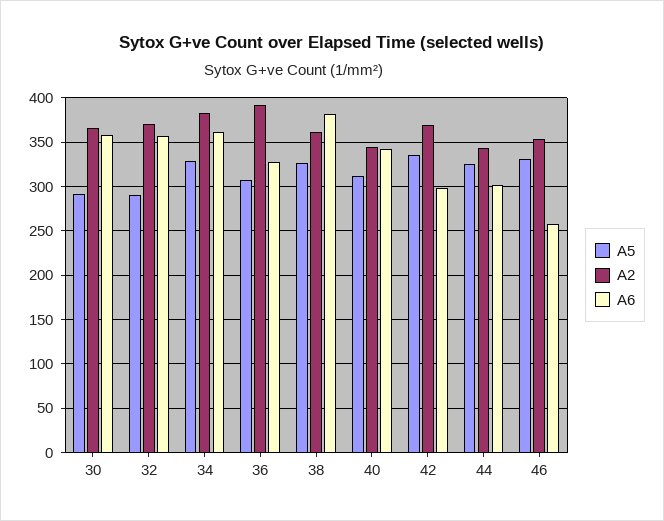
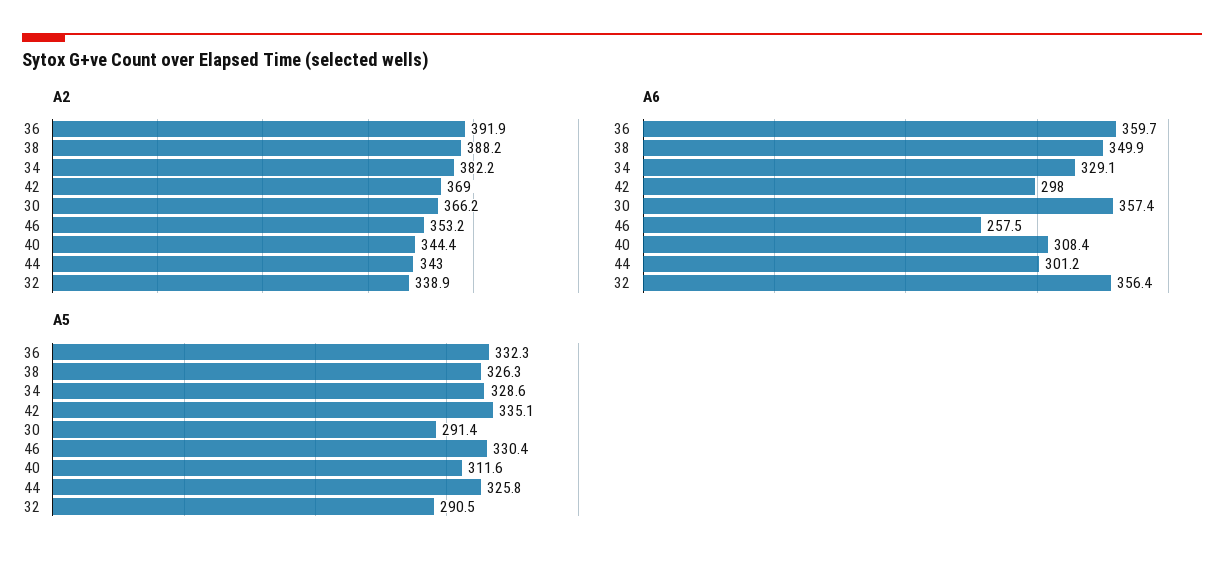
A2, 32: 370 -> 338.9
A6, 34: 360 -> 329.1
A5, 36: 310 -> 332.3
A6, 36: 330 -> 359.7
A2, 38: 360 -> 388.2
A6, 38: 380 -> 349.9
A6, 40: 340 -> 308.4

